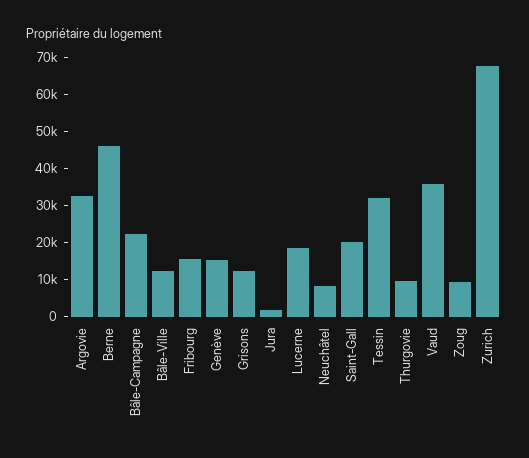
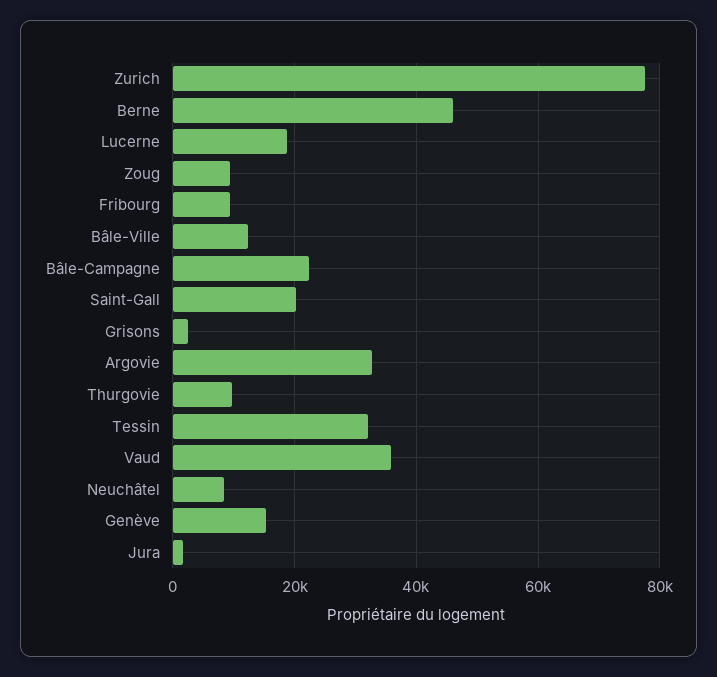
Fribourg: 15000 -> 10000
Grisons: 12500 -> 2000
Zurich: 67500 -> 78000

